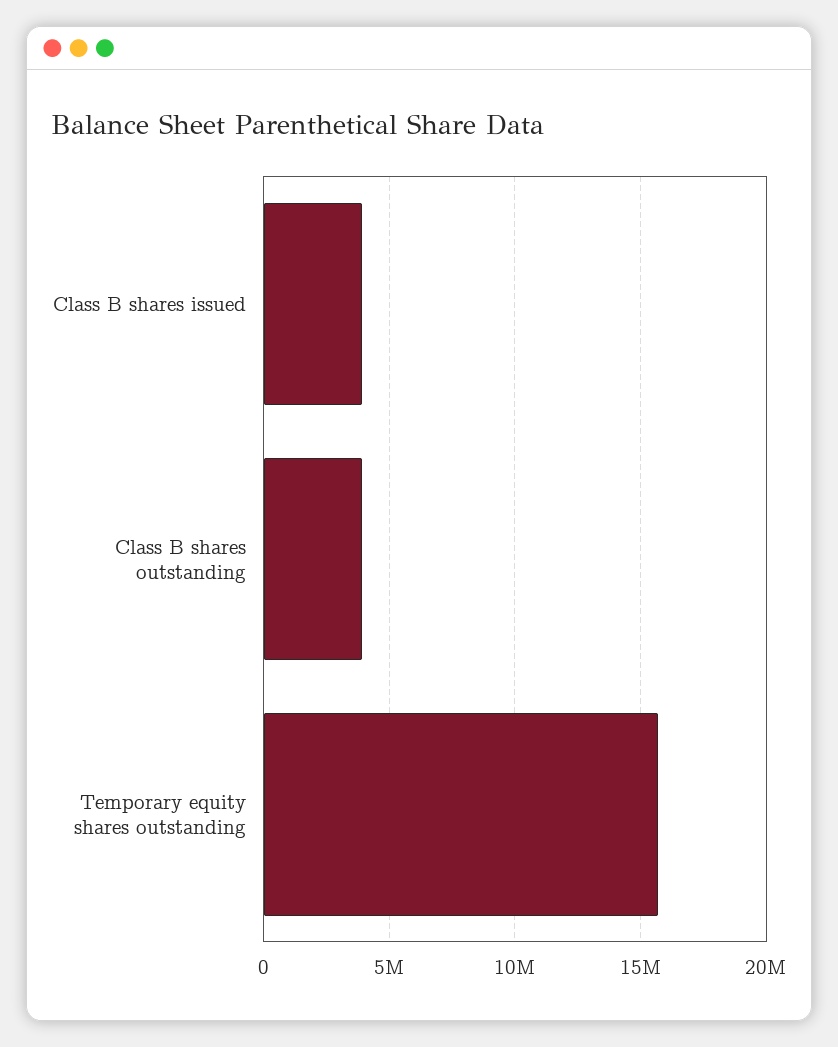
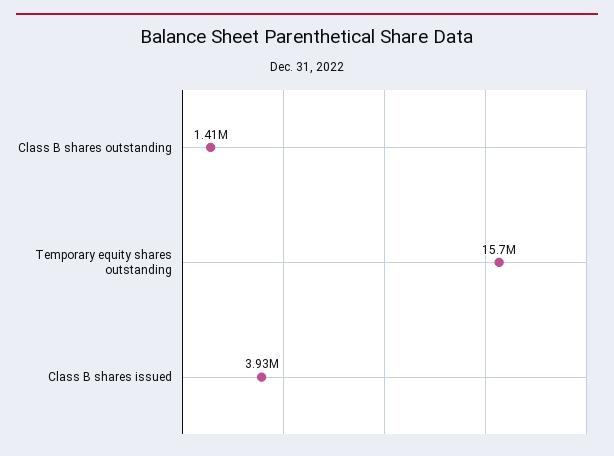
Class B shares outstanding: 4000000 -> 1410000

